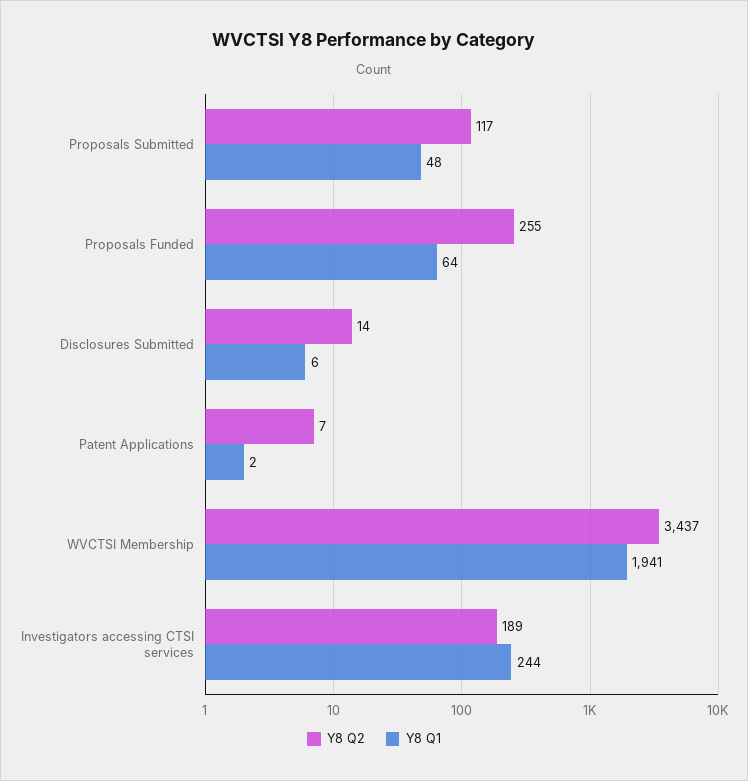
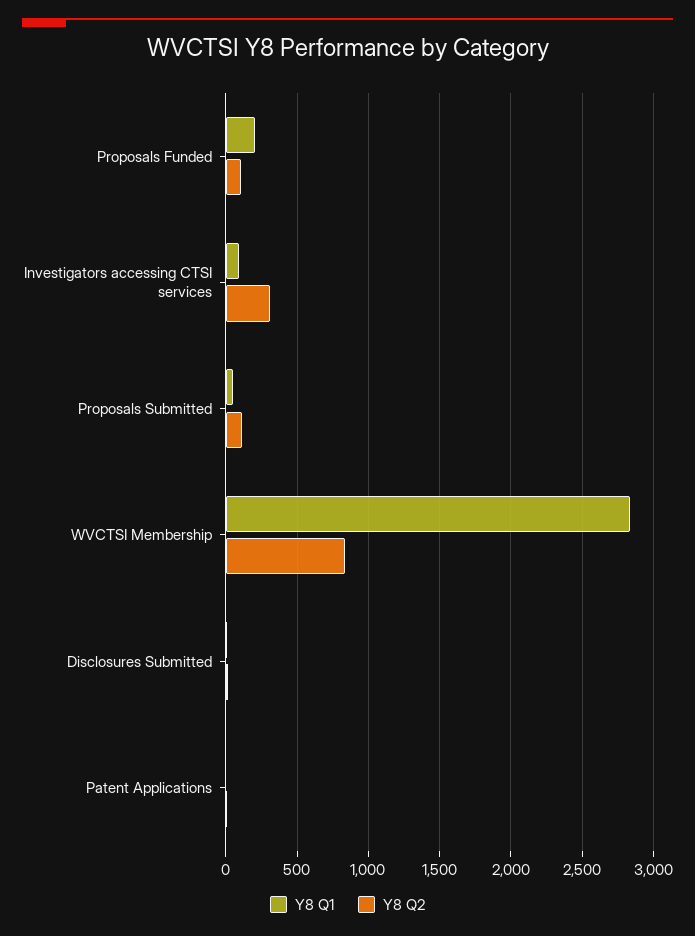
Y8 Q2, Proposals Funded: 255 -> 100
Y8 Q1, Proposals Funded: 64 -> 200
Y8 Q2, WVCTSI Membership: 3437 -> 850
Y8 Q1, WVCTSI Membership: 1941 -> 2850
Y8 Q2, Investigators accessing CTSI services: 189 -> 300
Y8 Q1, Investigators accessing CTSI services: 244 -> 100

